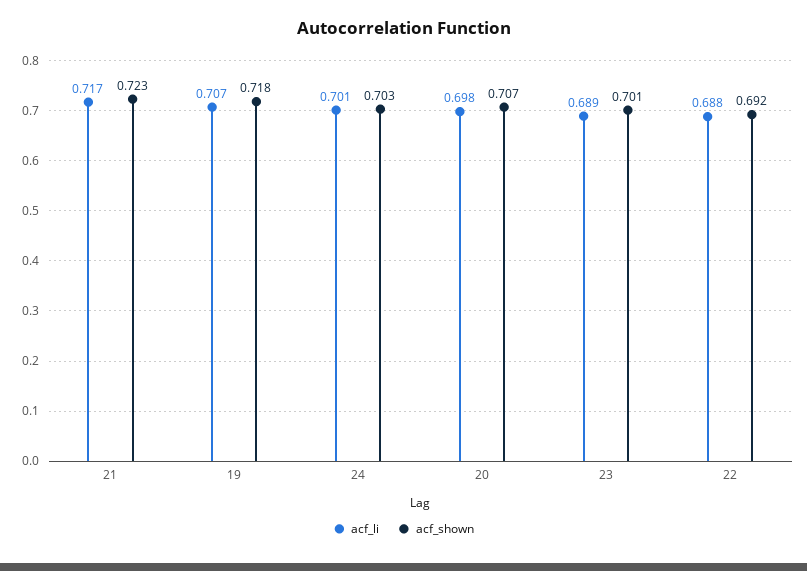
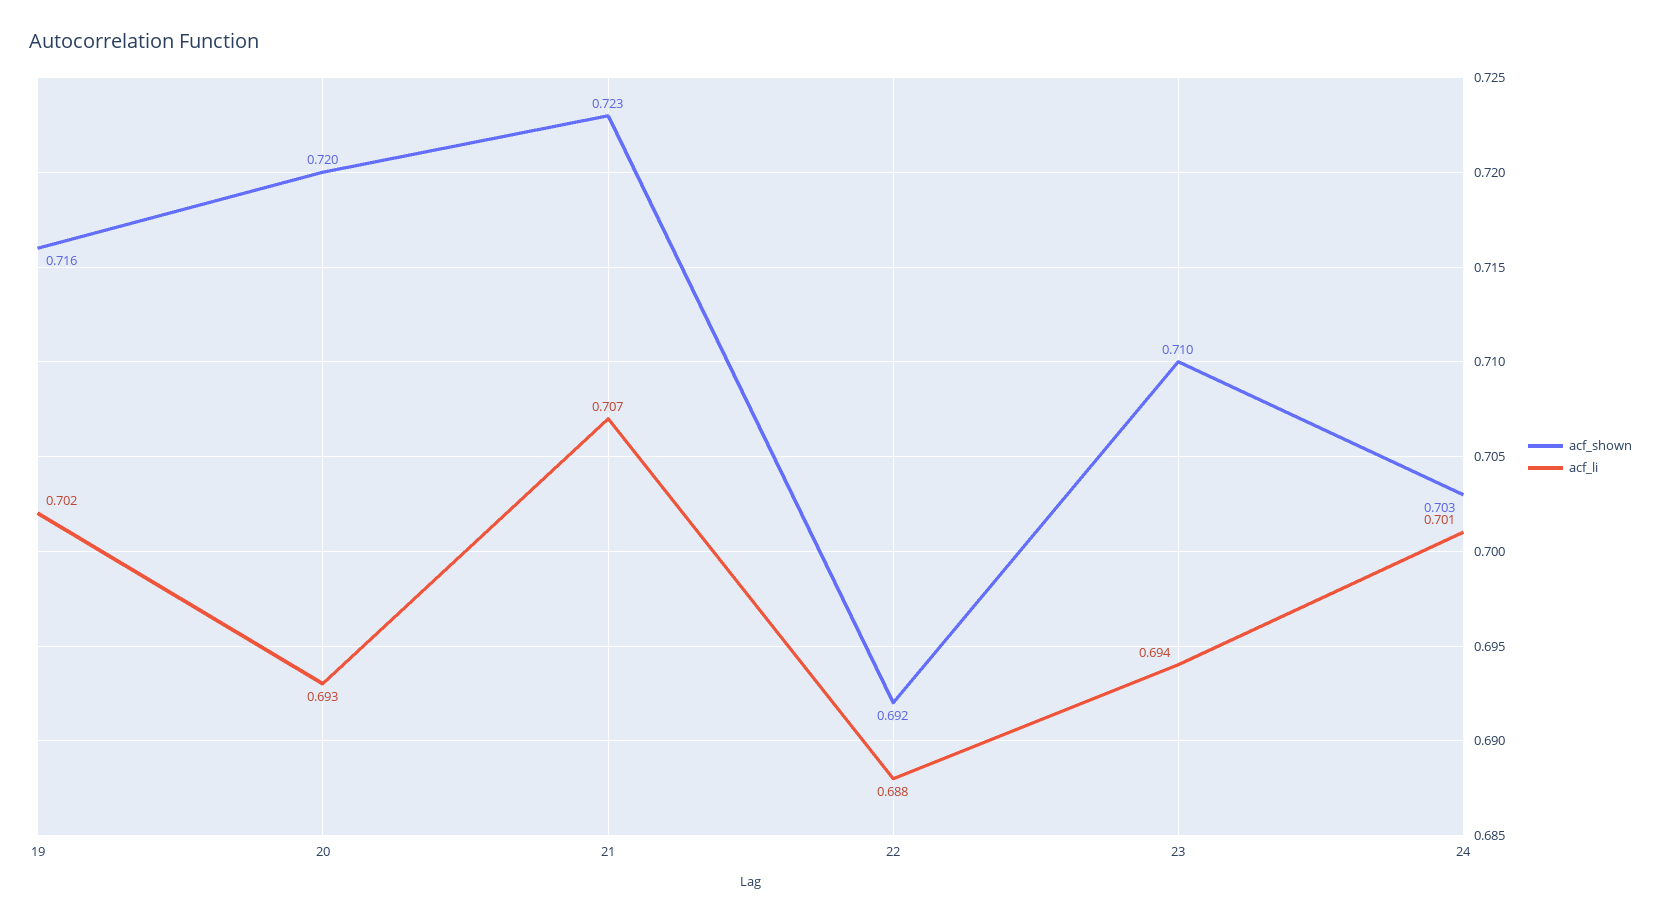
acf_li, 21: 0.717 -> 0.707
acf_li, 19: 0.707 -> 0.702
acf_shown, 19: 0.718 -> 0.716
acf_li, 20: 0.698 -> 0.693
acf_shown, 20: 0.707 -> 0.72
acf_li, 23: 0.689 -> 0.694
acf_shown, 23: 0.701 -> 0.71

